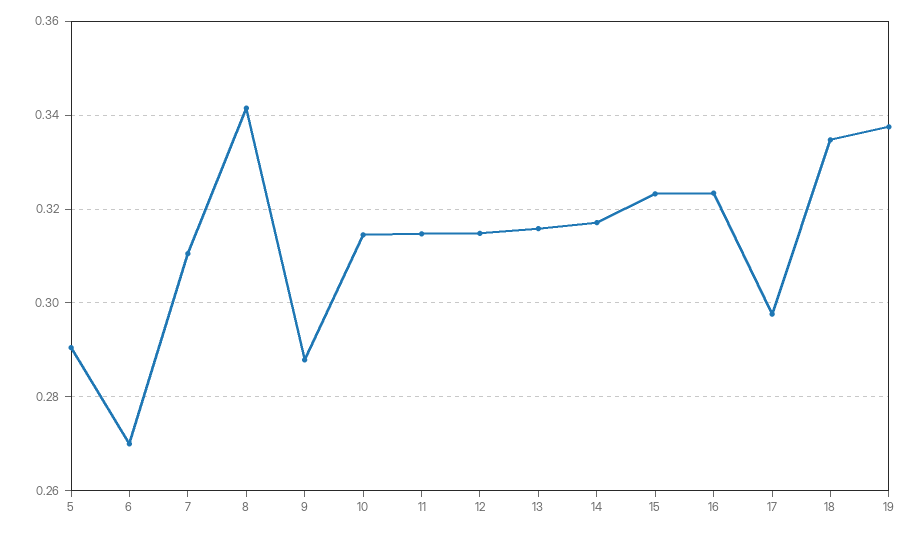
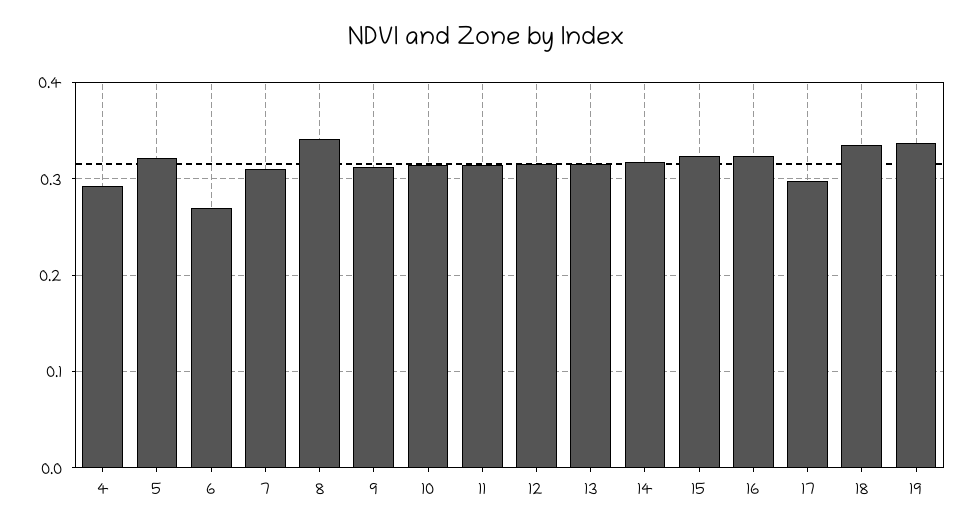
5: 0.29 -> 0.32
9: 0.288 -> 0.31
4: none -> 0.29

